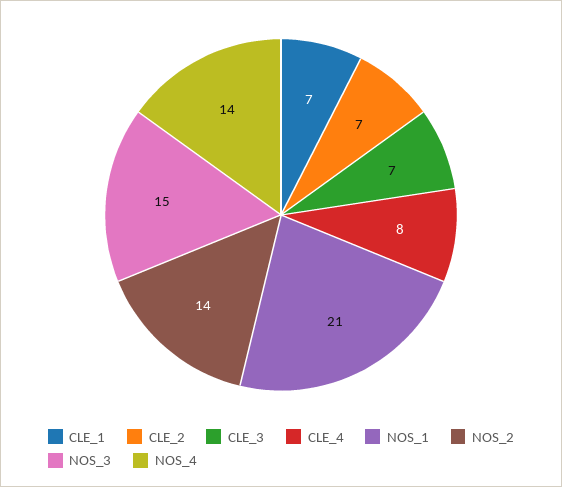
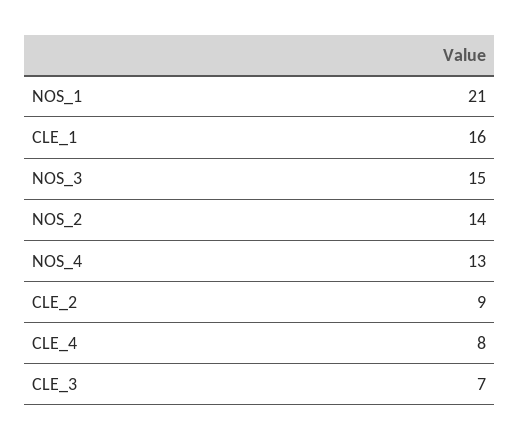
CLE_1: 7 -> 16
CLE_2: 7 -> 9
NOS_4: 14 -> 13

